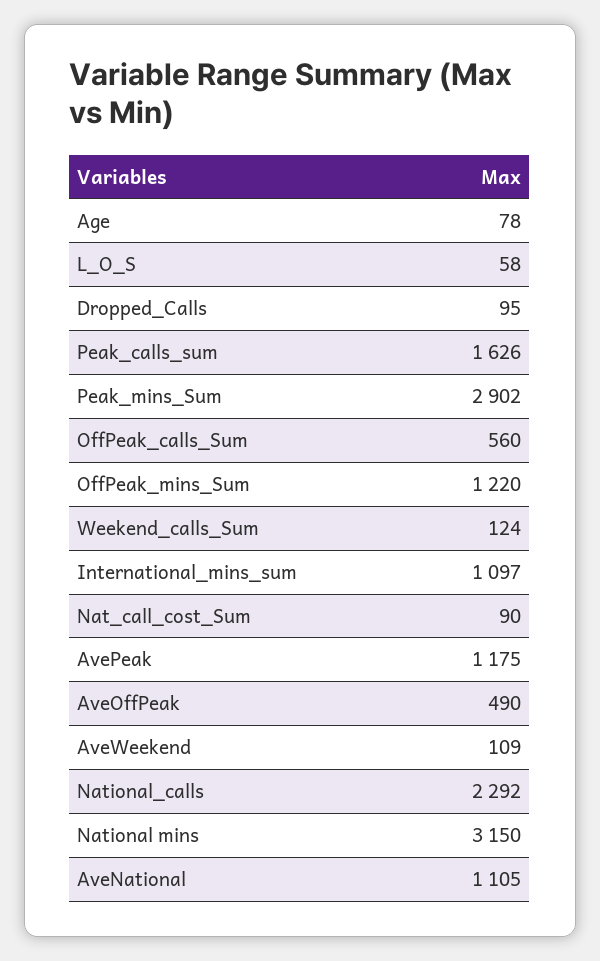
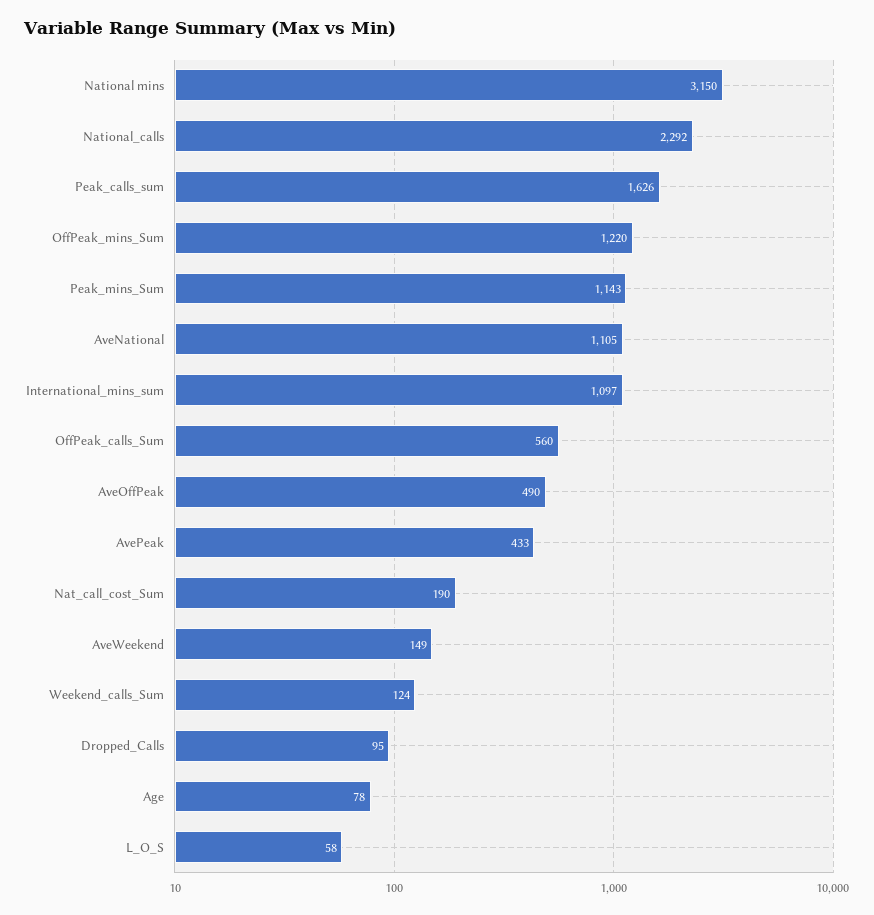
Peak_mins_Sum: 2902 -> 1143
Nat_call_cost_Sum: 90 -> 190
AvePeak: 1175 -> 433
AveWeekend: 109 -> 149

